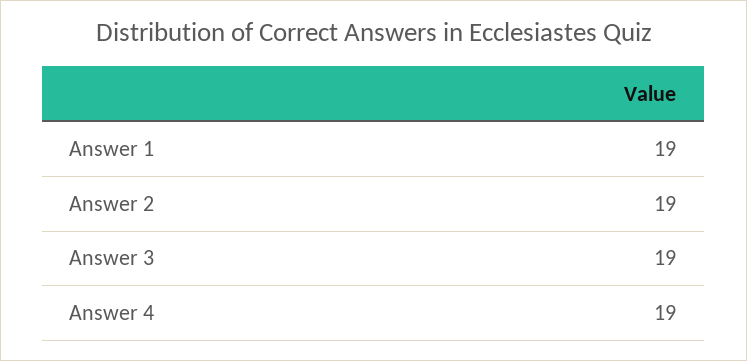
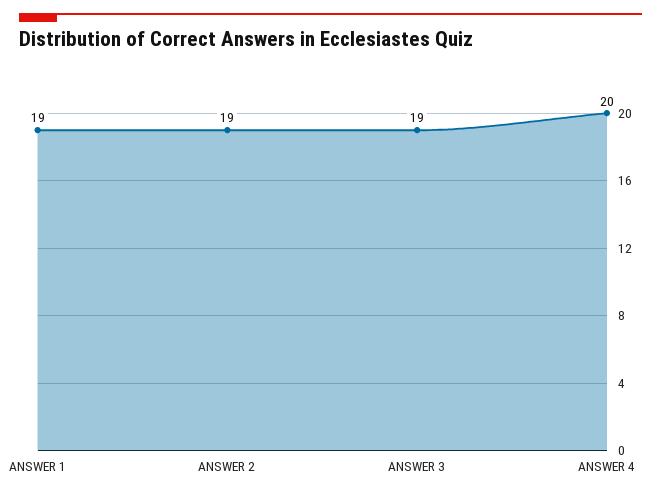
Answer 4: 19 -> 20

